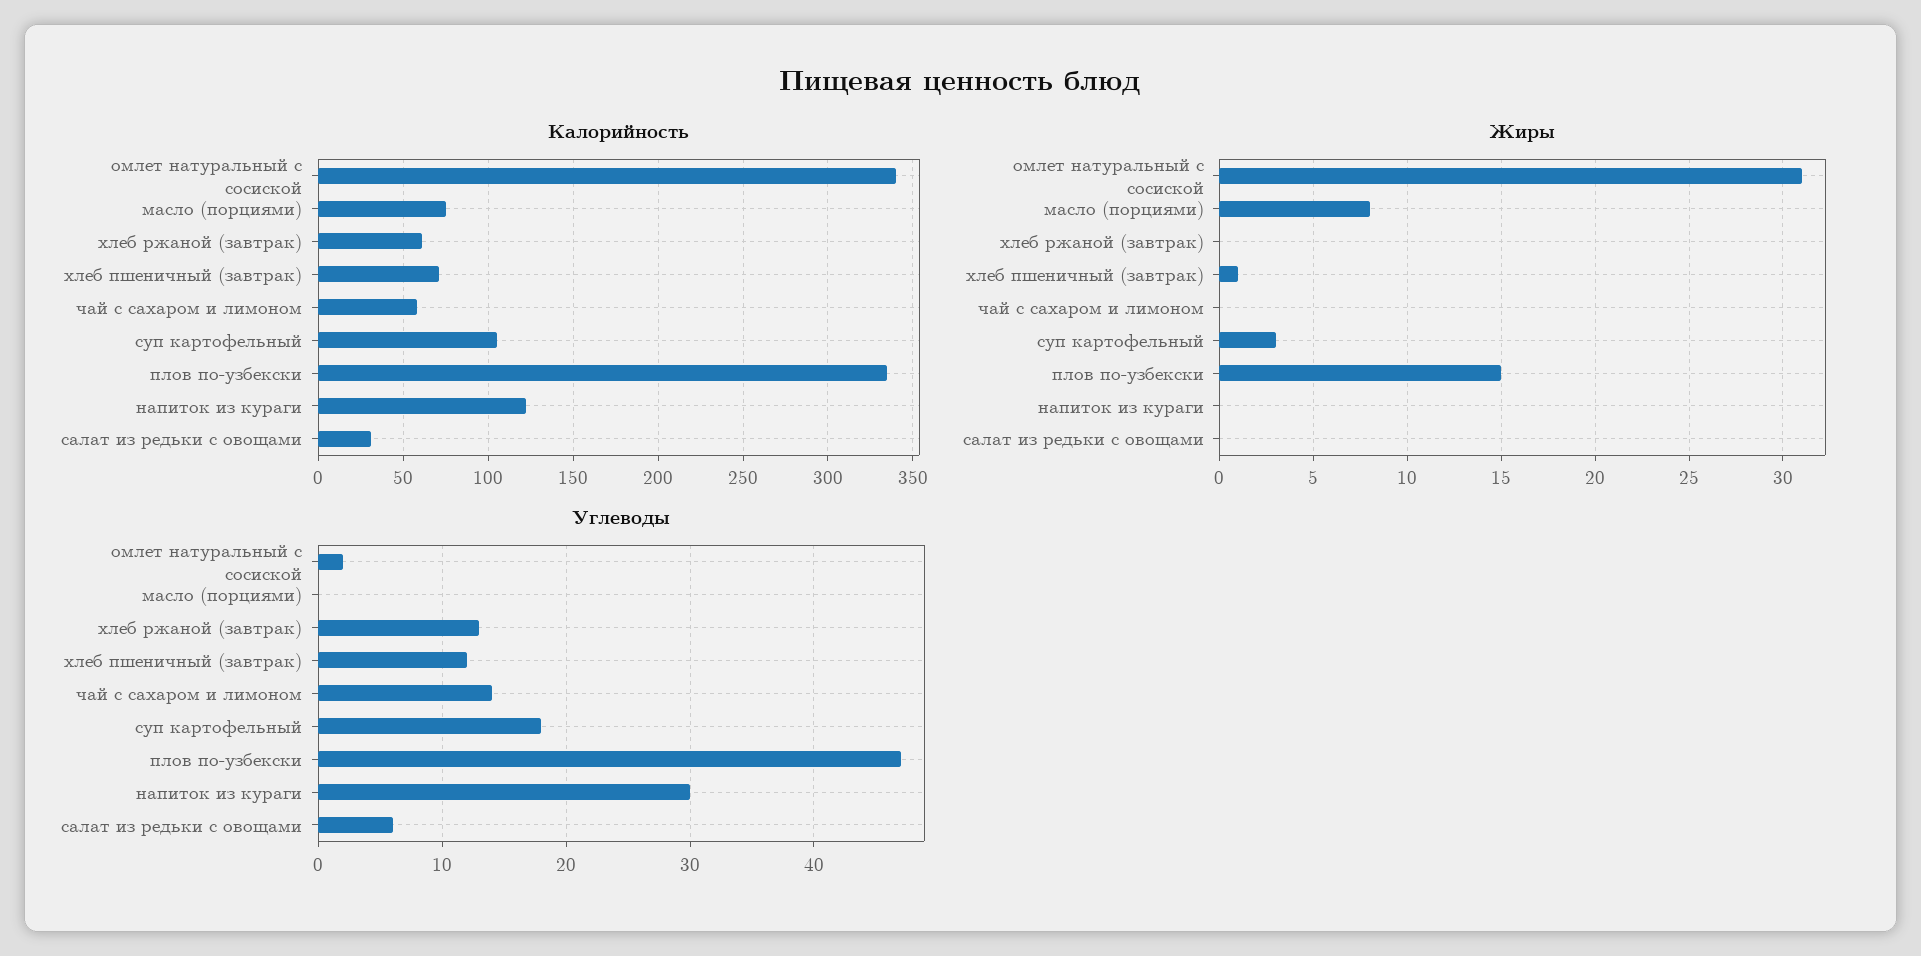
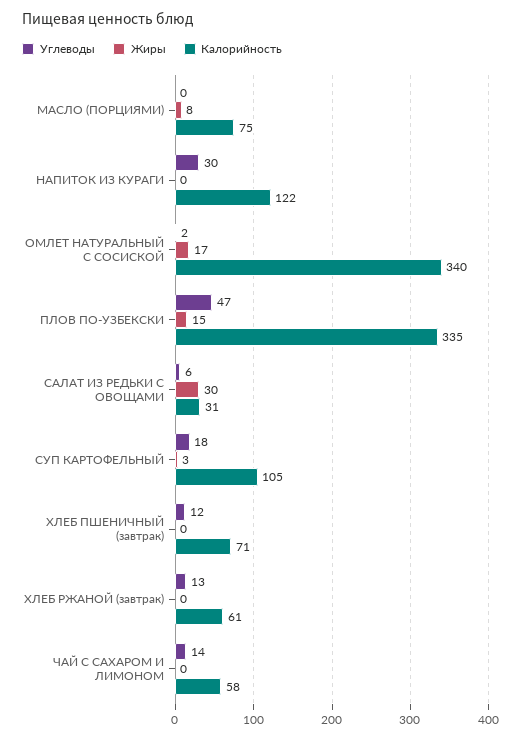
Жиры, омлет натуральный с сосиской: 31 -> 17
Жиры, хлеб пшеничный (завтрак): 1 -> 0
Жиры, салат из редьки с овощами: 0 -> 30

